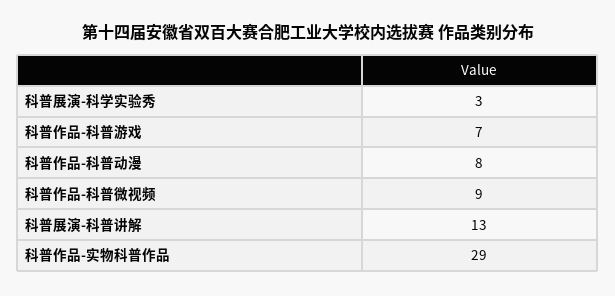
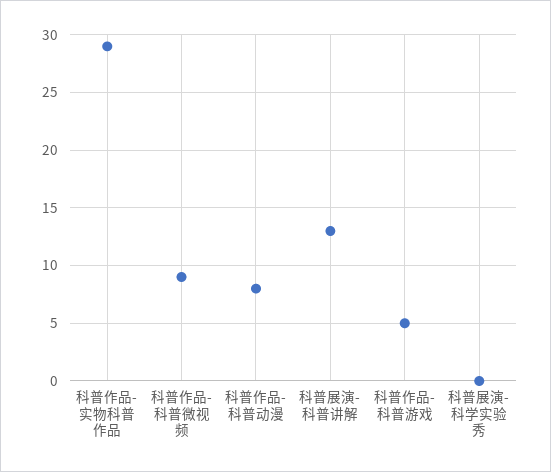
科普展演-科学实验秀: 3 -> 0
科普作品-科普游戏: 7 -> 5

